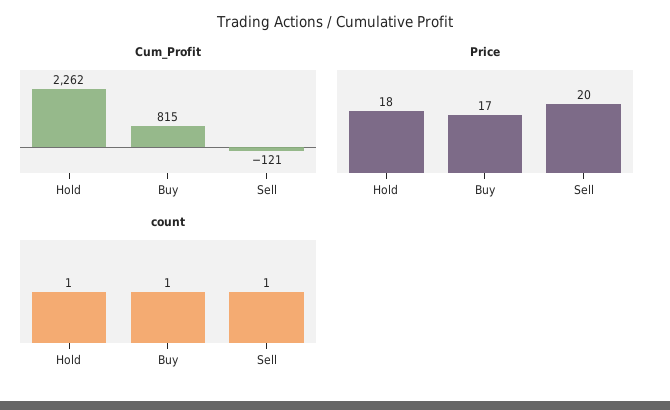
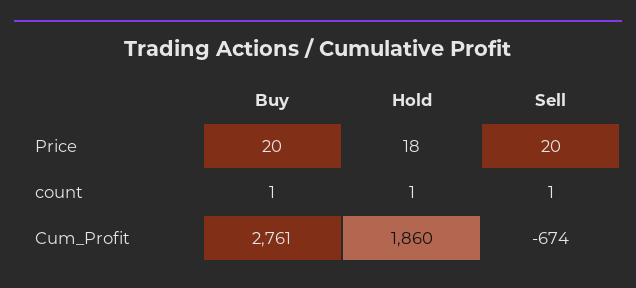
Cum_Profit, Hold: 2262 -> 1860
Cum_Profit, Buy: 815 -> 2761
Cum_Profit, Sell: -121 -> -674
Price, Buy: 17 -> 20

